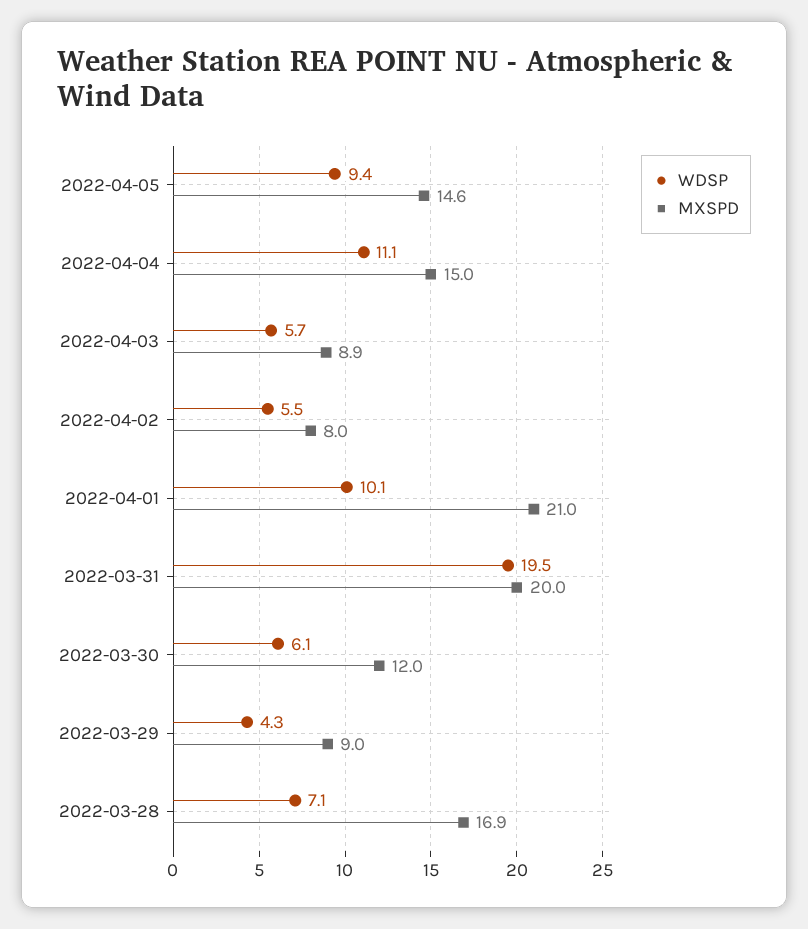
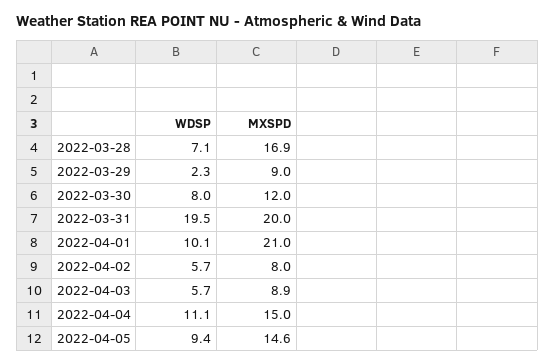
WDSP, 2022-04-02: 5.5 -> 5.7
WDSP, 2022-03-30: 6.1 -> 8
WDSP, 2022-03-29: 4.3 -> 2.3

